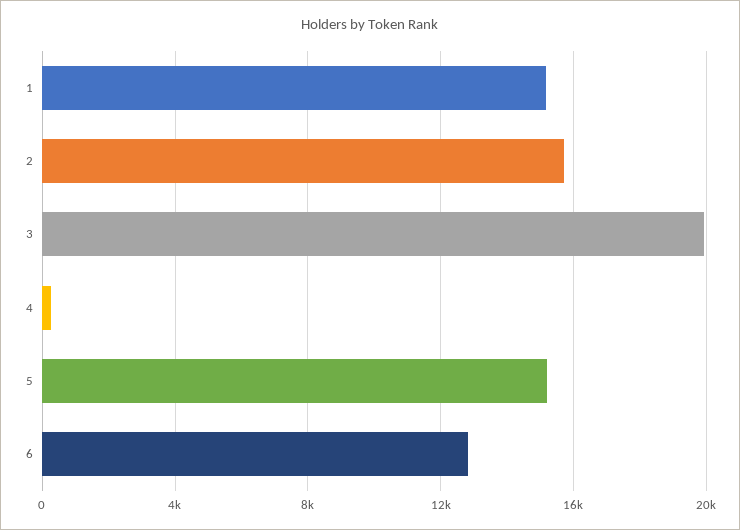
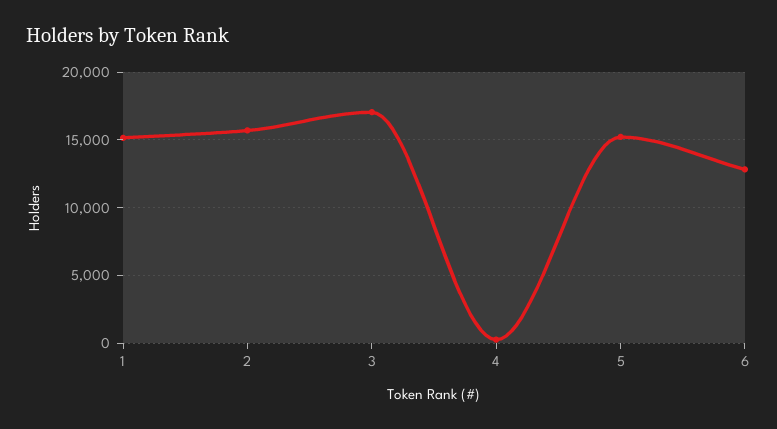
3: 20000 -> 17000

